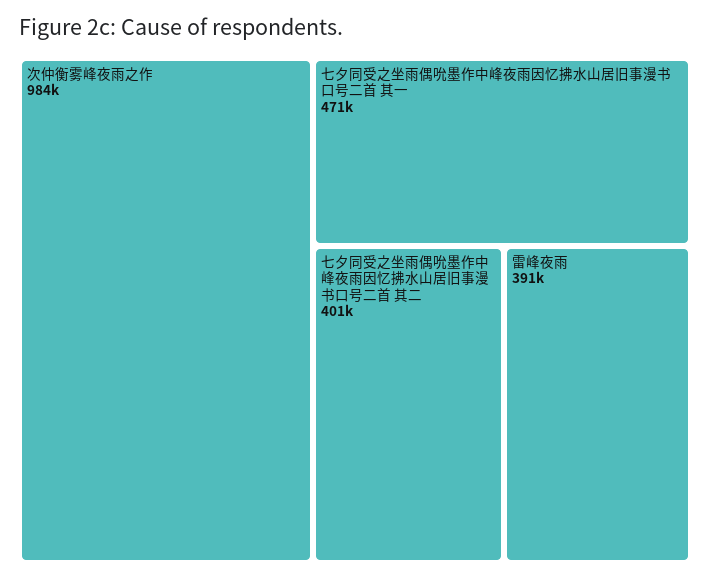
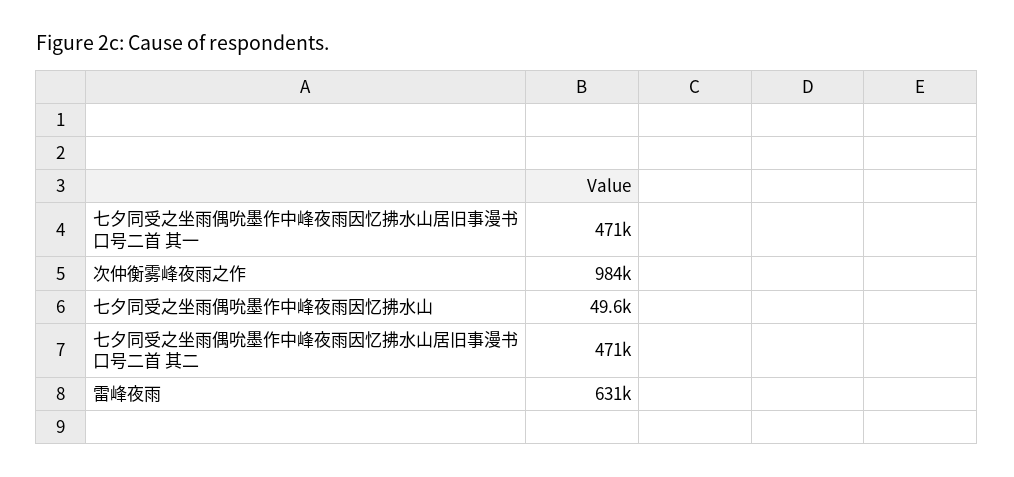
七夕同受之坐雨偶吮墨作中峰夜雨因忆拂水山居旧事漫书口号二首 其二: 401000 -> 471000
雷峰夜雨: 391000 -> 631000
七夕同受之坐雨偶吮墨作中峰夜雨因忆拂水山: none -> 49600

